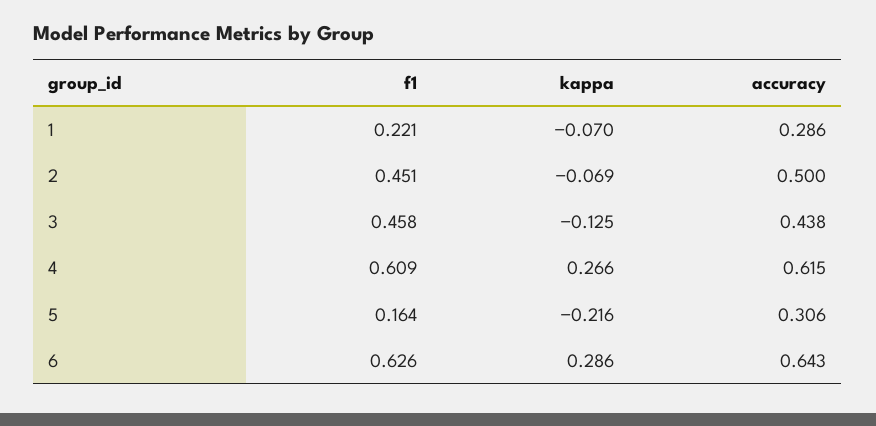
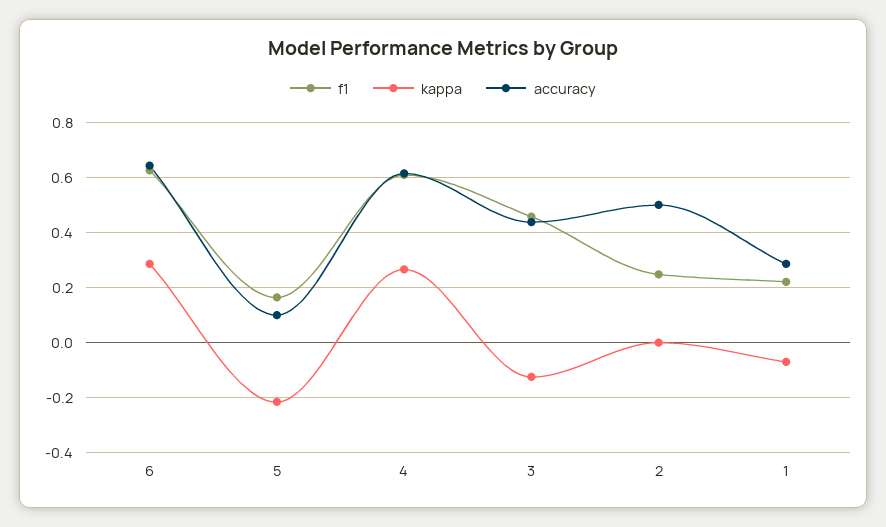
f1, 2: 0.451 -> 0.25
kappa, 2: -0.069 -> 0
accuracy, 5: 0.306 -> 0.1

